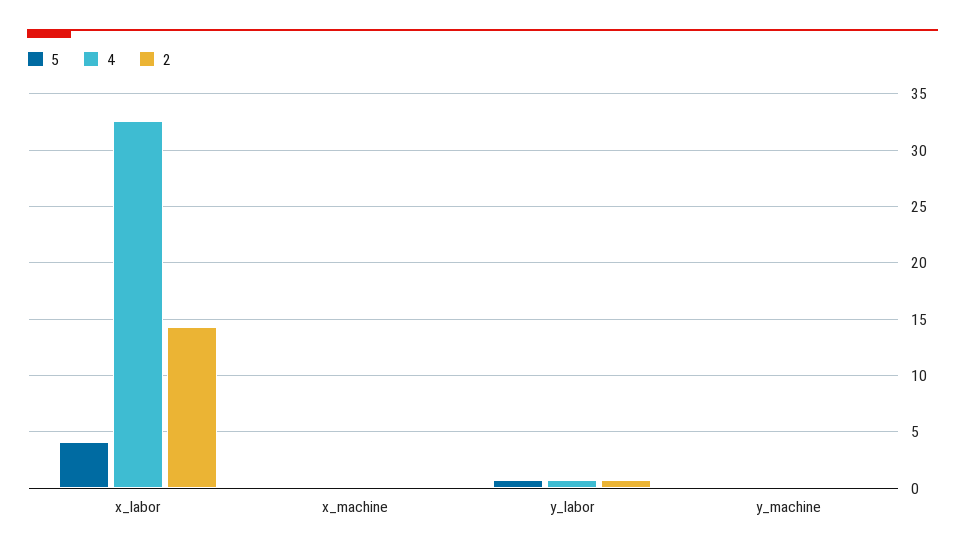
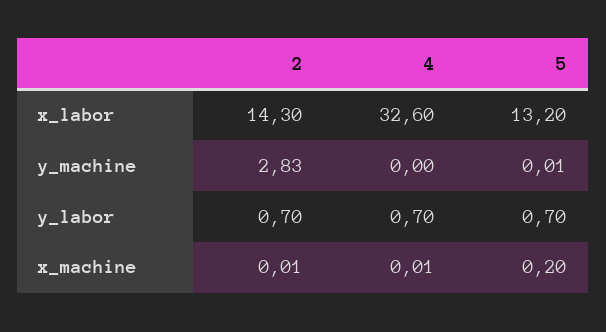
5, x_labor: 4 -> 13.2
2, y_machine: 0 -> 2.83

